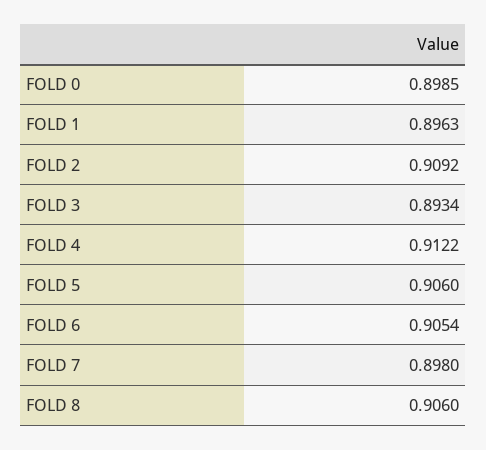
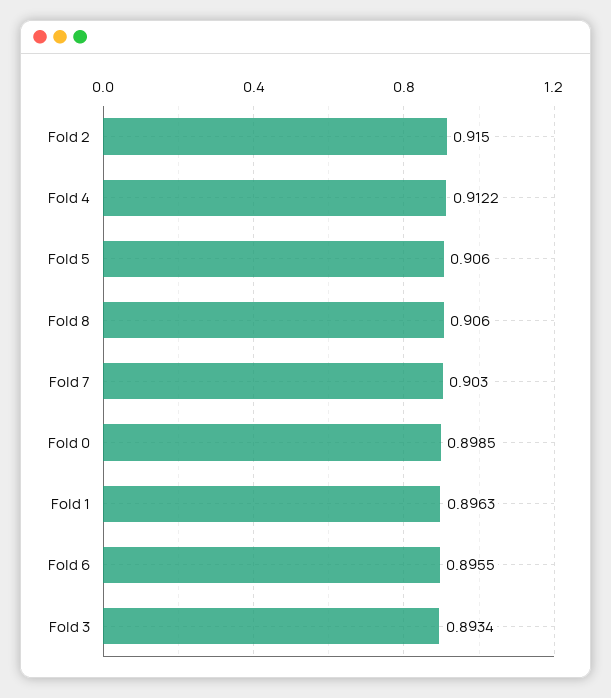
FOLD 2: 0.9092 -> 0.915
FOLD 6: 0.9054 -> 0.8955
FOLD 7: 0.898 -> 0.903

